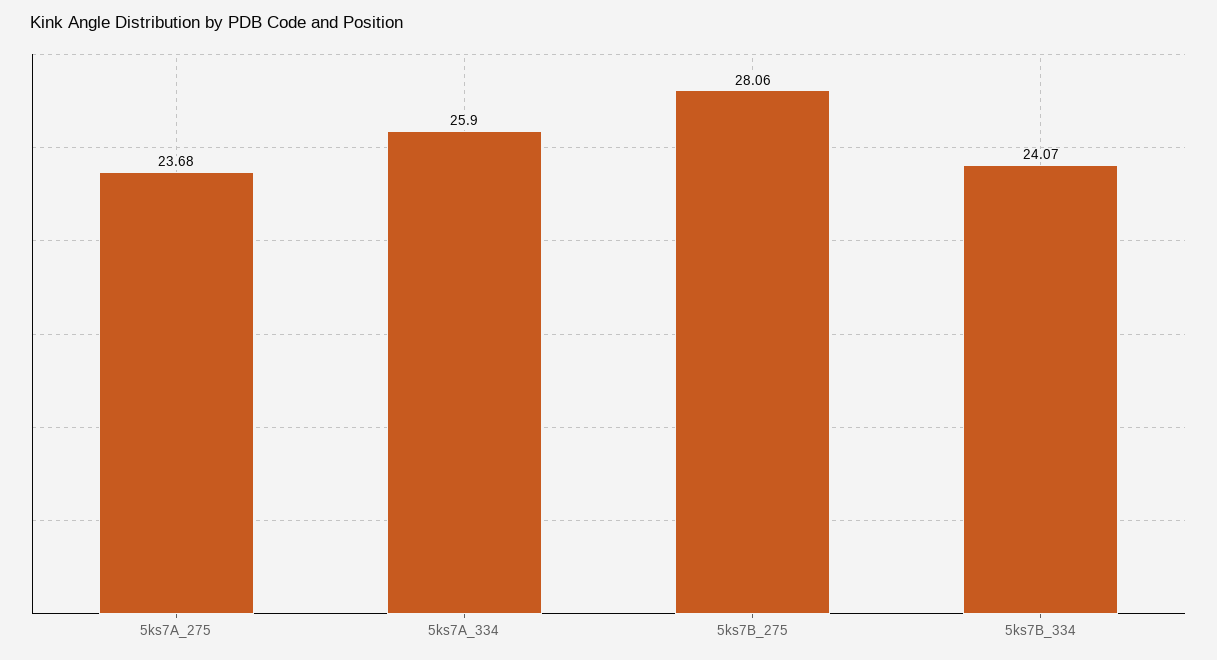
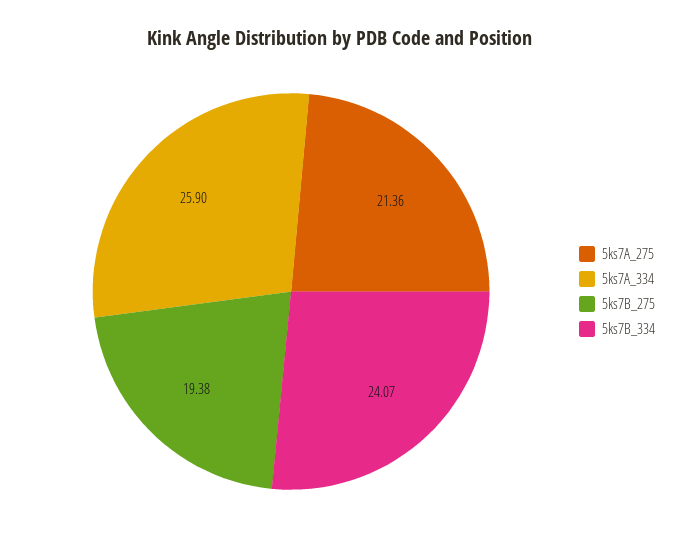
5ks7A_275: 23.68 -> 21.36
5ks7B_275: 28.06 -> 19.38

